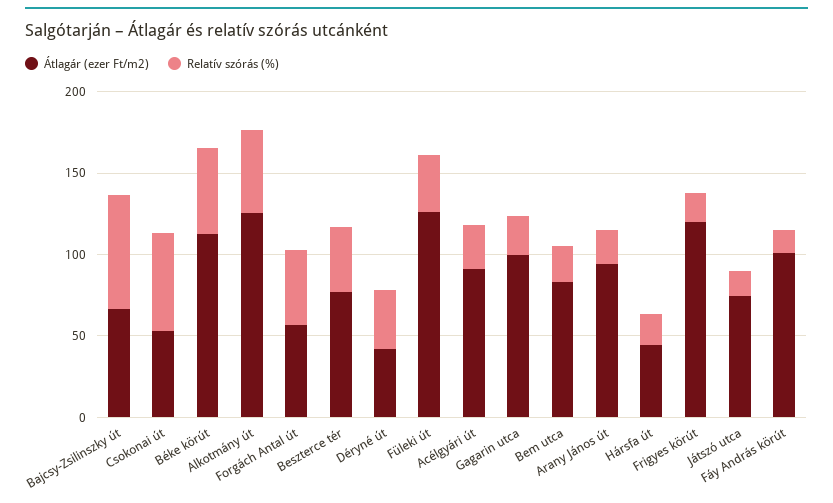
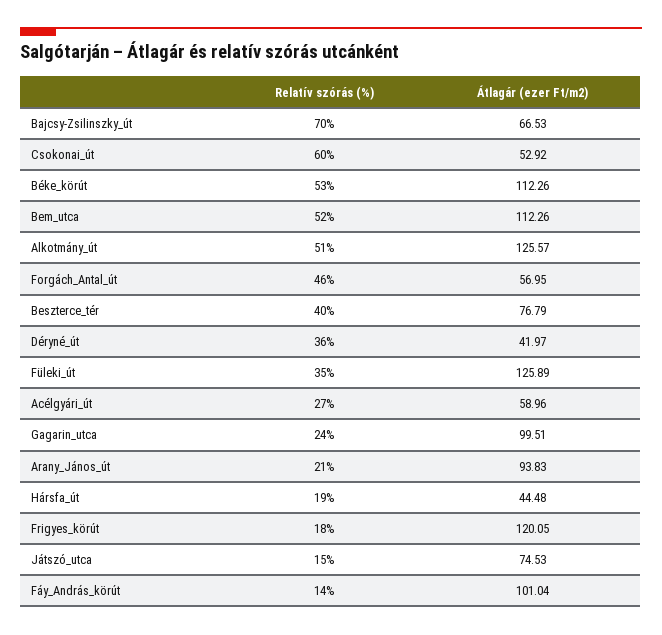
Átlagár (ezer Ft/m2), Acélgyári út: 90 -> 58.96
Átlagár (ezer Ft/m2), Bem utca: 80 -> 112.26
Relatív szórás (%), Bem utca: 20 -> 52

